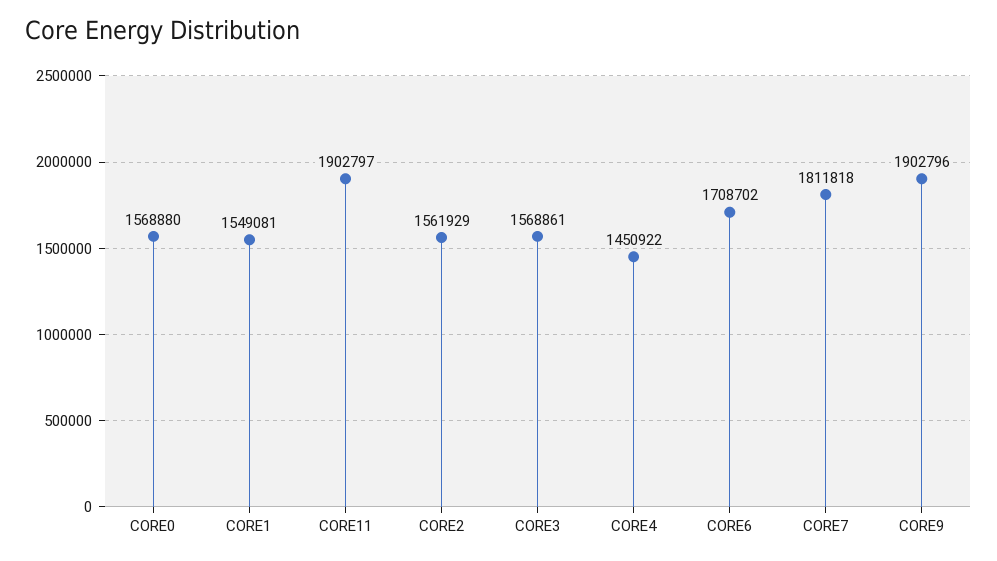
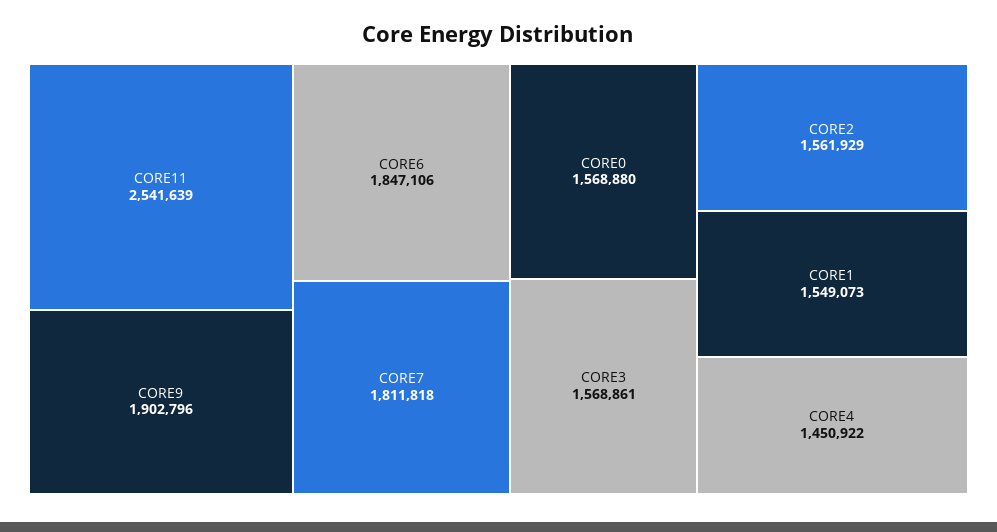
CORE1: 1549081 -> 1549073
CORE11: 1902797 -> 2541639
CORE6: 1708702 -> 1847106

